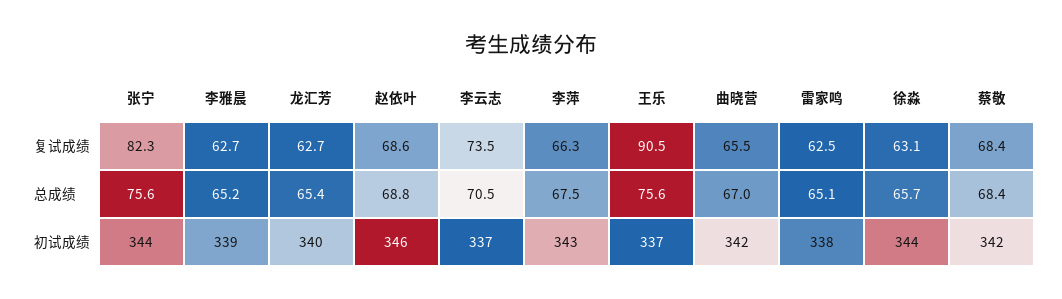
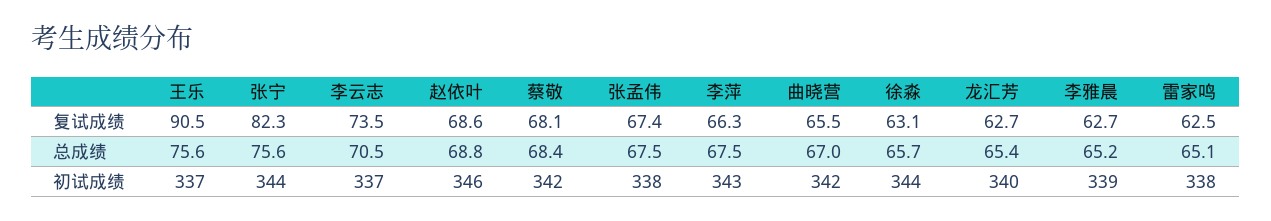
蔡敬, 复试成绩: 68.4 -> 68.1
张孟伟, 复试成绩: none -> 67.4
张孟伟, 总成绩: none -> 67.5
张孟伟, 初试成绩: none -> 338

